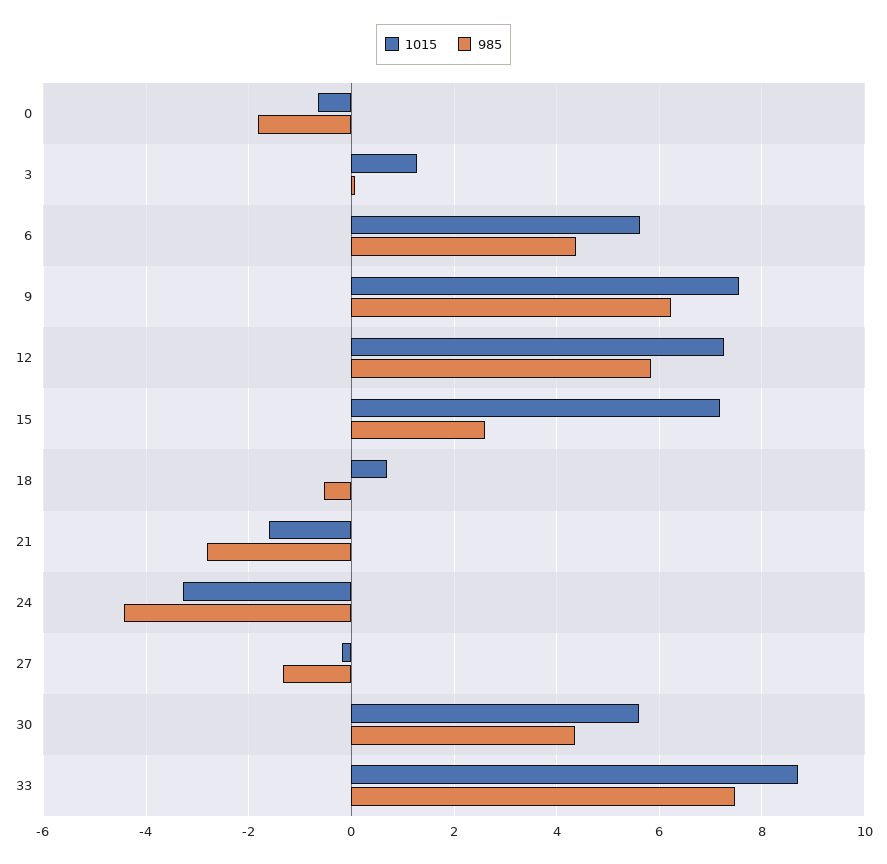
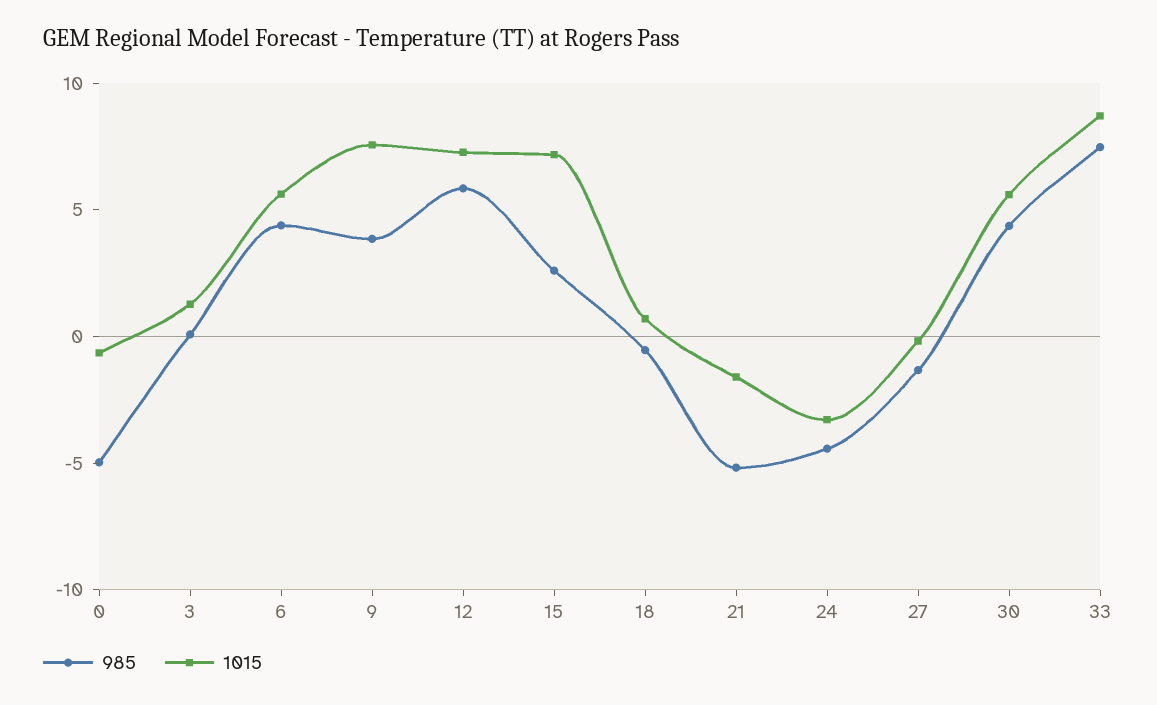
985, 0: -1.8 -> -5
985, 9: 6.2 -> 4
985, 21: -2.8 -> -5

